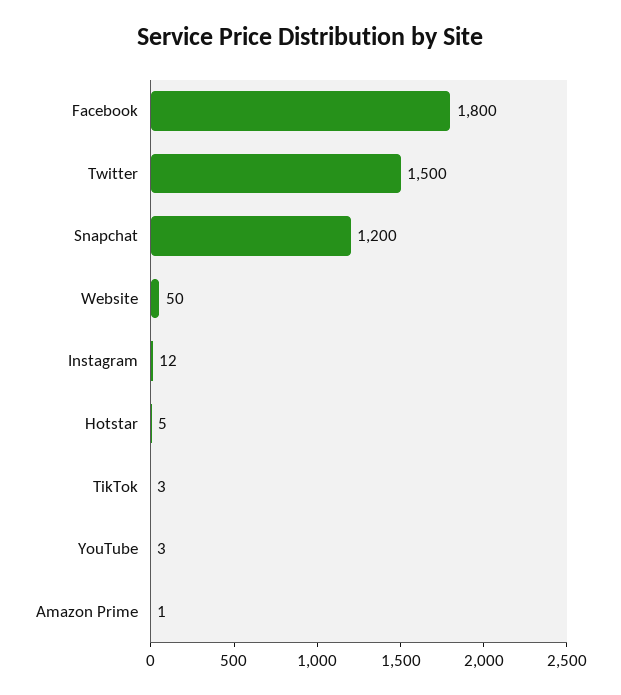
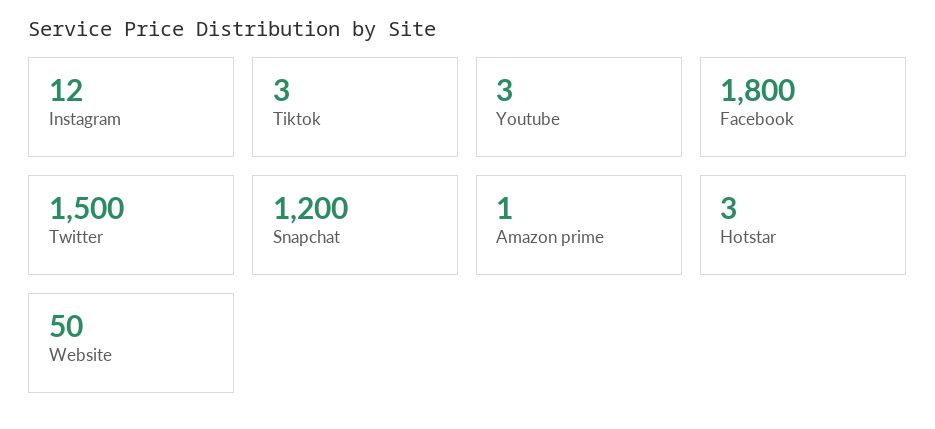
Hotstar: 5 -> 3

